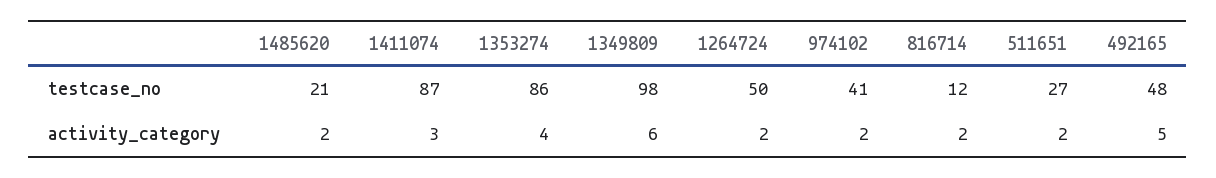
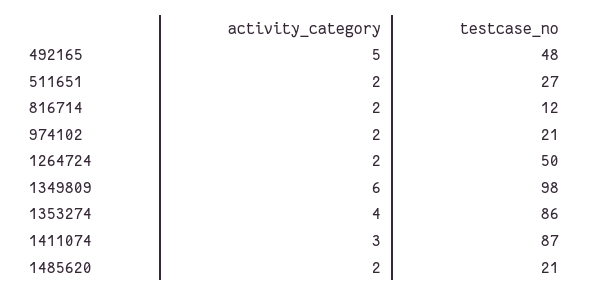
974102, testcase_no: 41 -> 21

